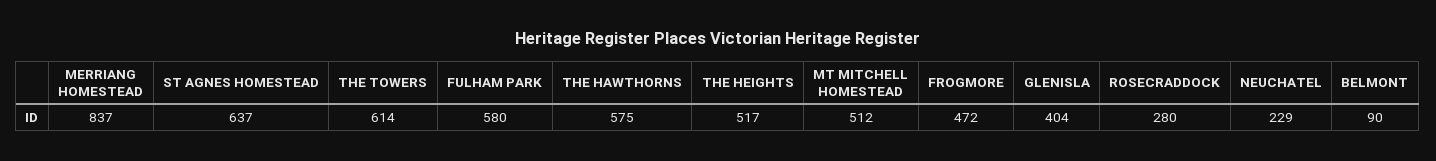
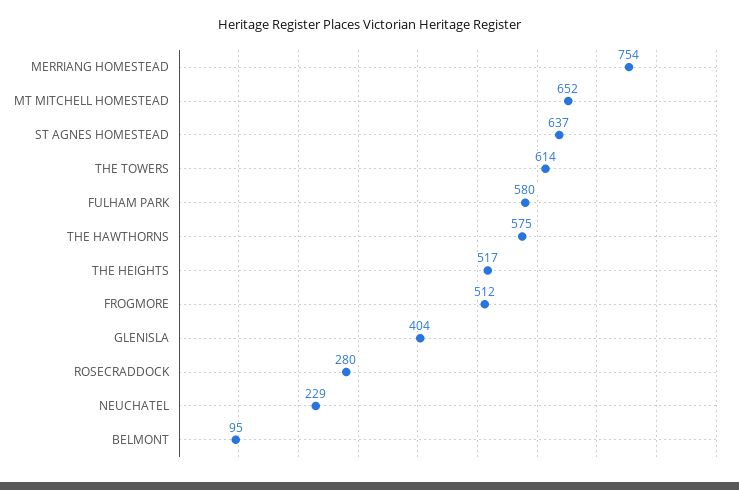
MERRIANG HOMESTEAD: 837 -> 754
MT MITCHELL HOMESTEAD: 512 -> 652
FROGMORE: 472 -> 512
BELMONT: 90 -> 95

